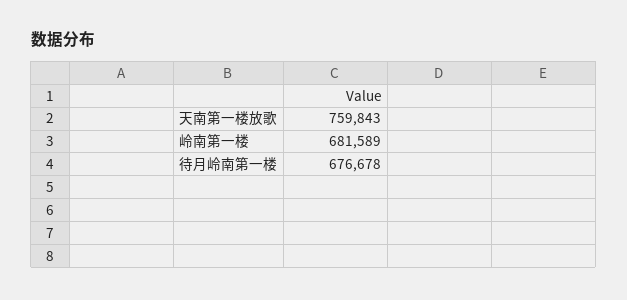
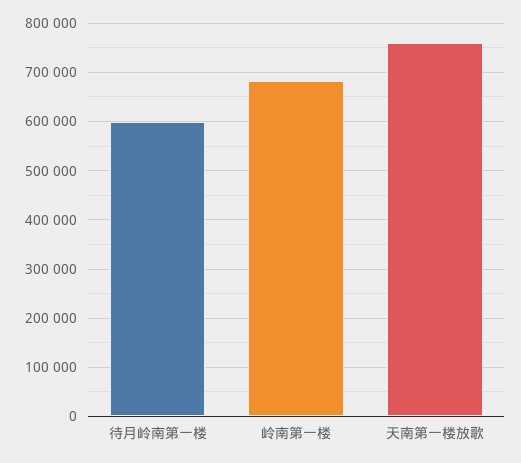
待月岭南第一楼: 676678 -> 600000

